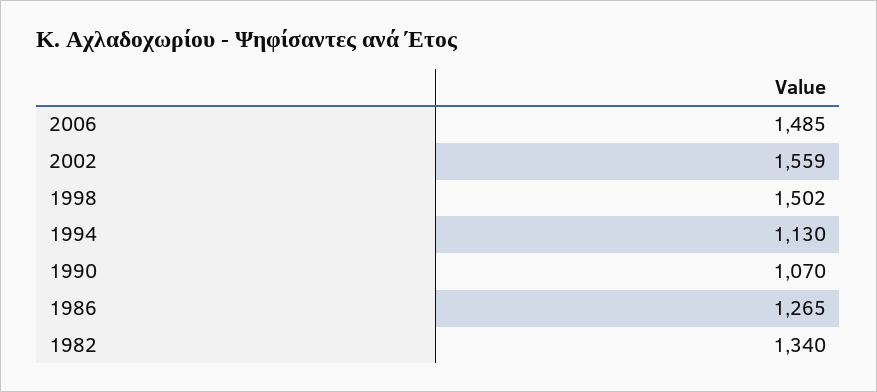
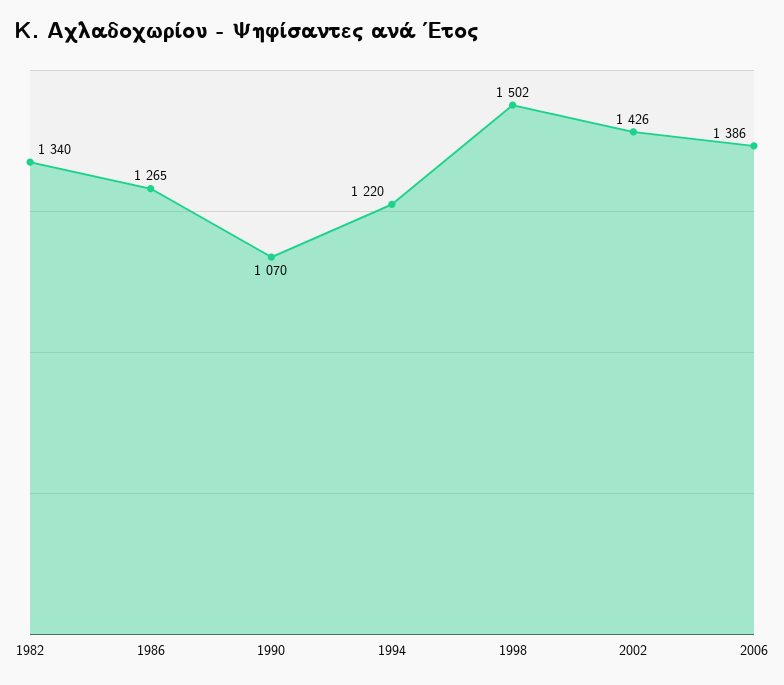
2006: 1485 -> 1386
2002: 1559 -> 1426
1994: 1130 -> 1220

